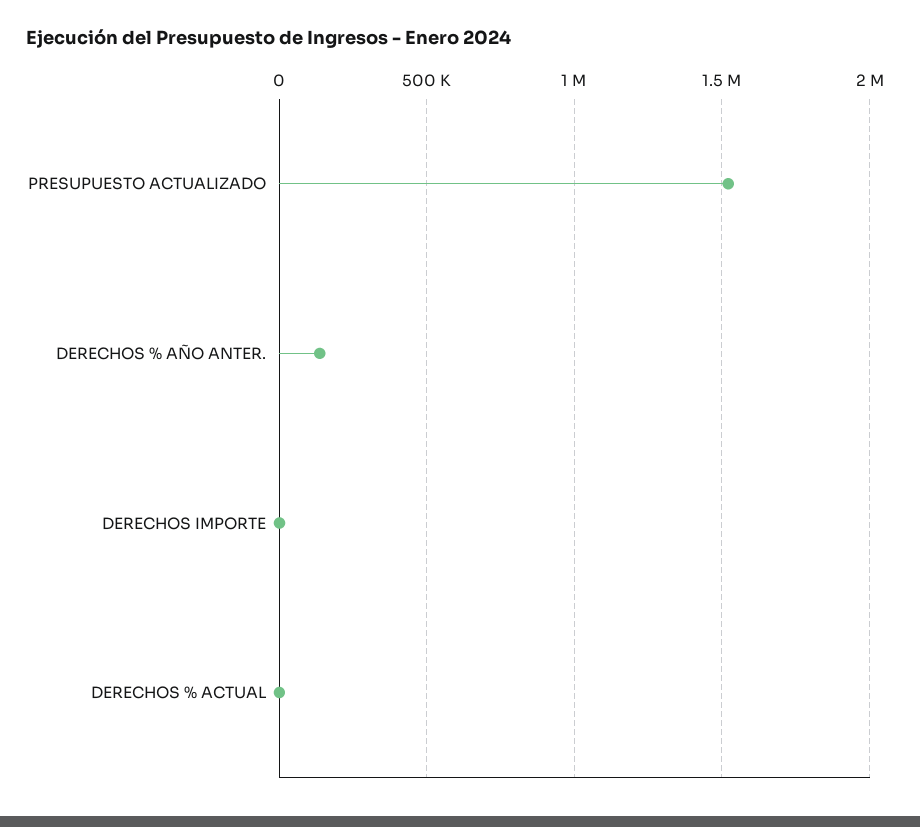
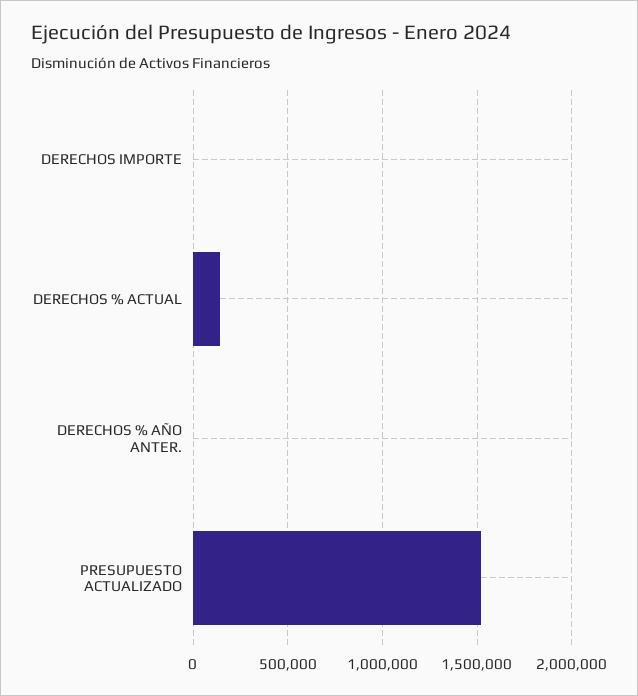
DERECHOS % AÑO ANTER.: 150000 -> 0
DERECHOS % ACTUAL: 0 -> 150000

